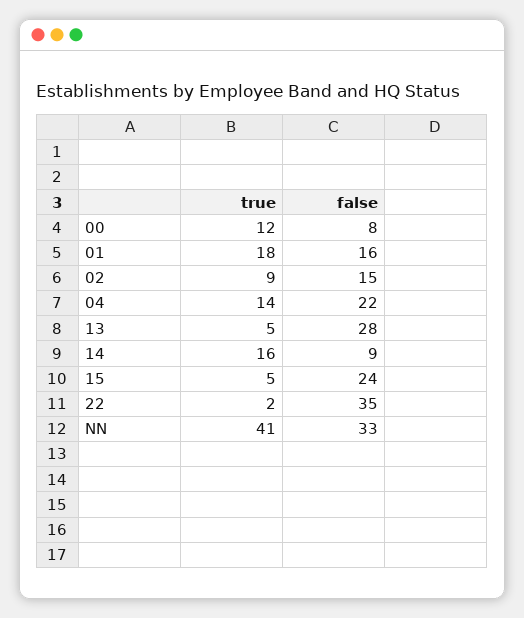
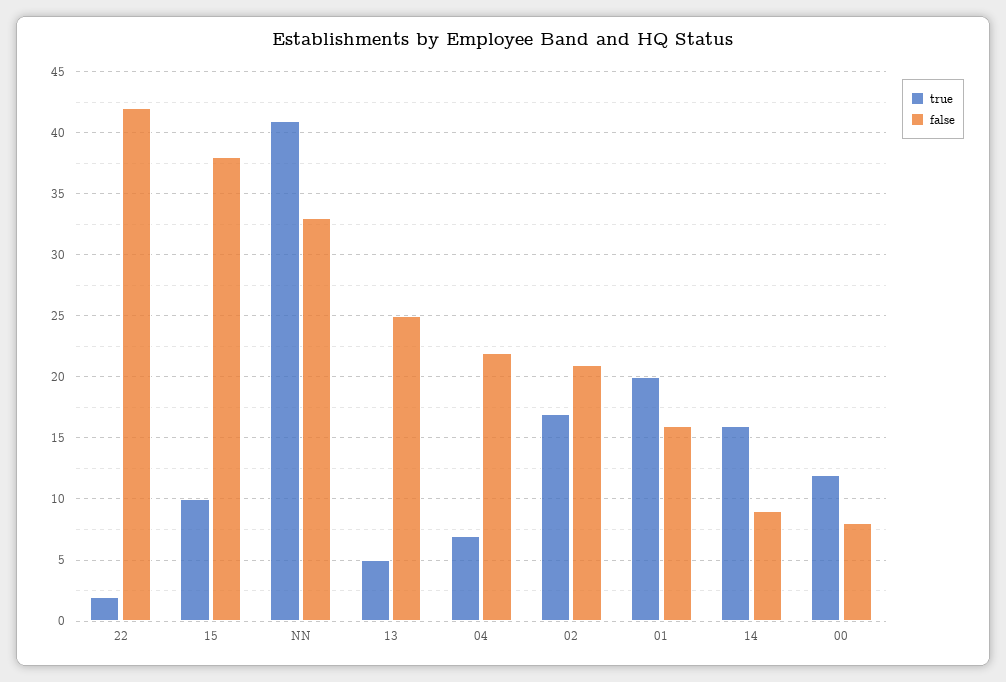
true, 01: 18 -> 20
true, 02: 9 -> 17
false, 02: 15 -> 21
true, 04: 14 -> 7
false, 13: 28 -> 25
true, 15: 5 -> 10
false, 15: 24 -> 38
false, 22: 35 -> 42

